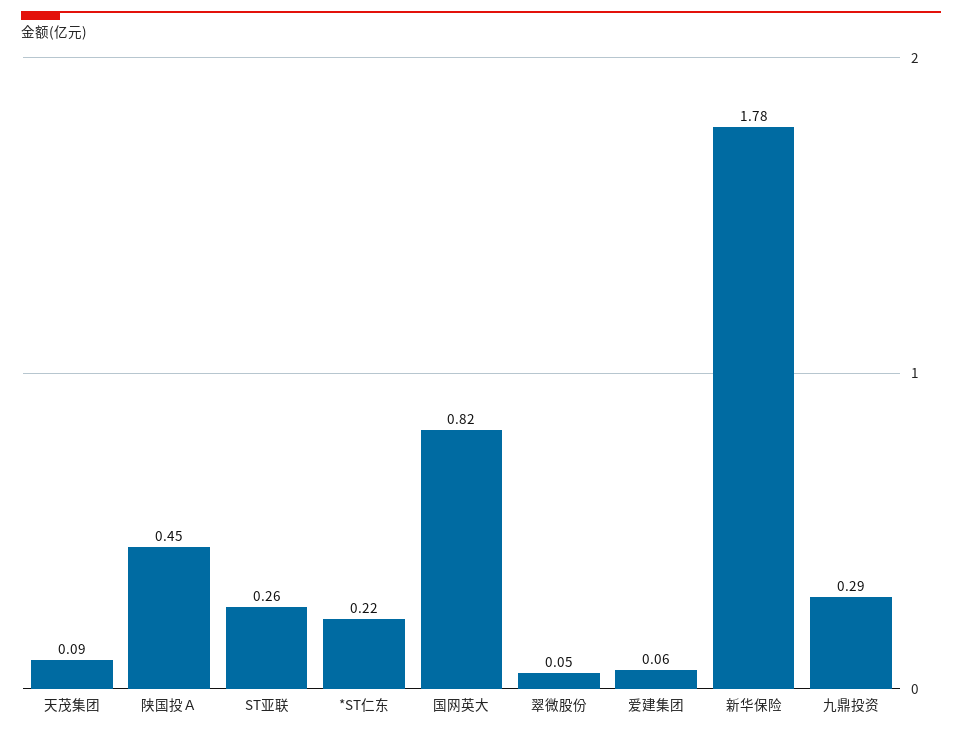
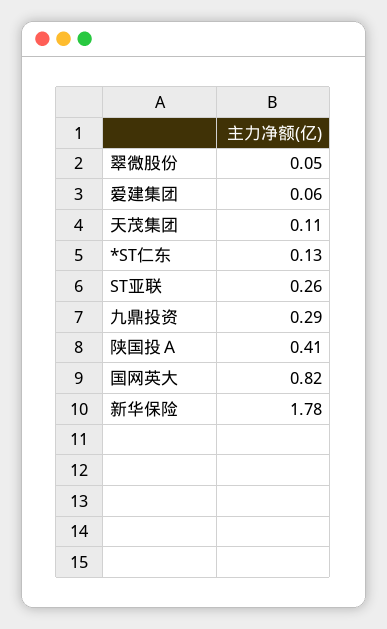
天茂集团: 0.09 -> 0.11
陕国投Ａ: 0.45 -> 0.41
*ST仁东: 0.22 -> 0.13

